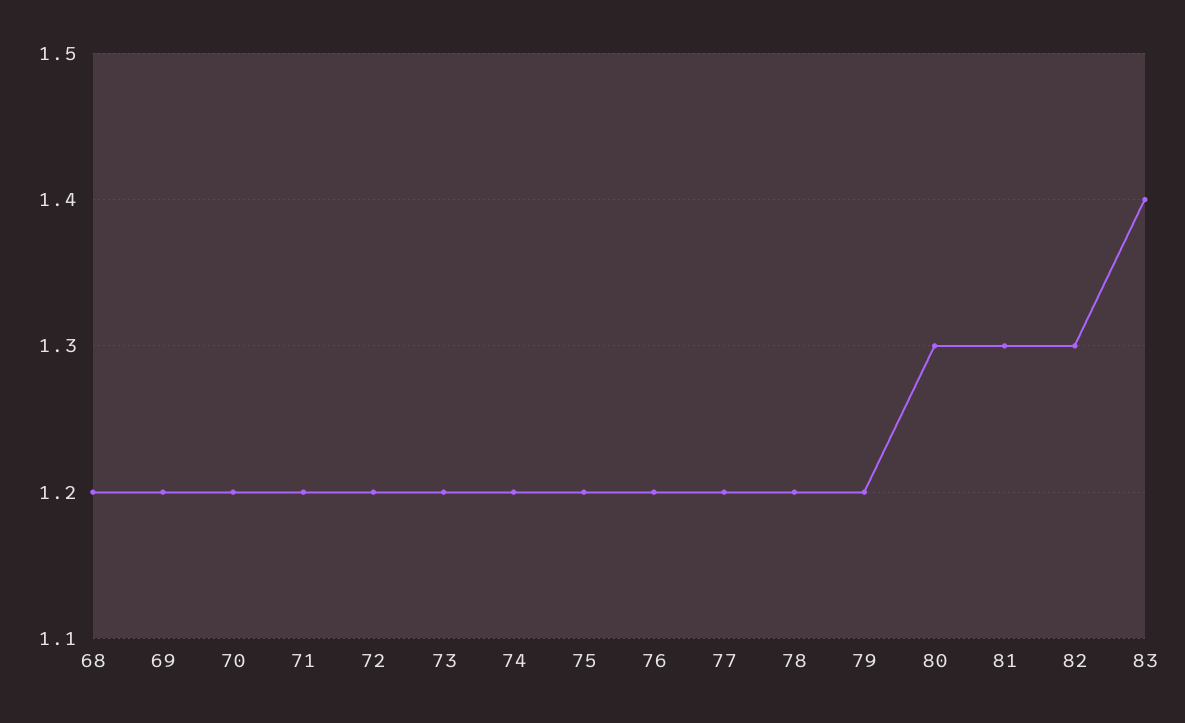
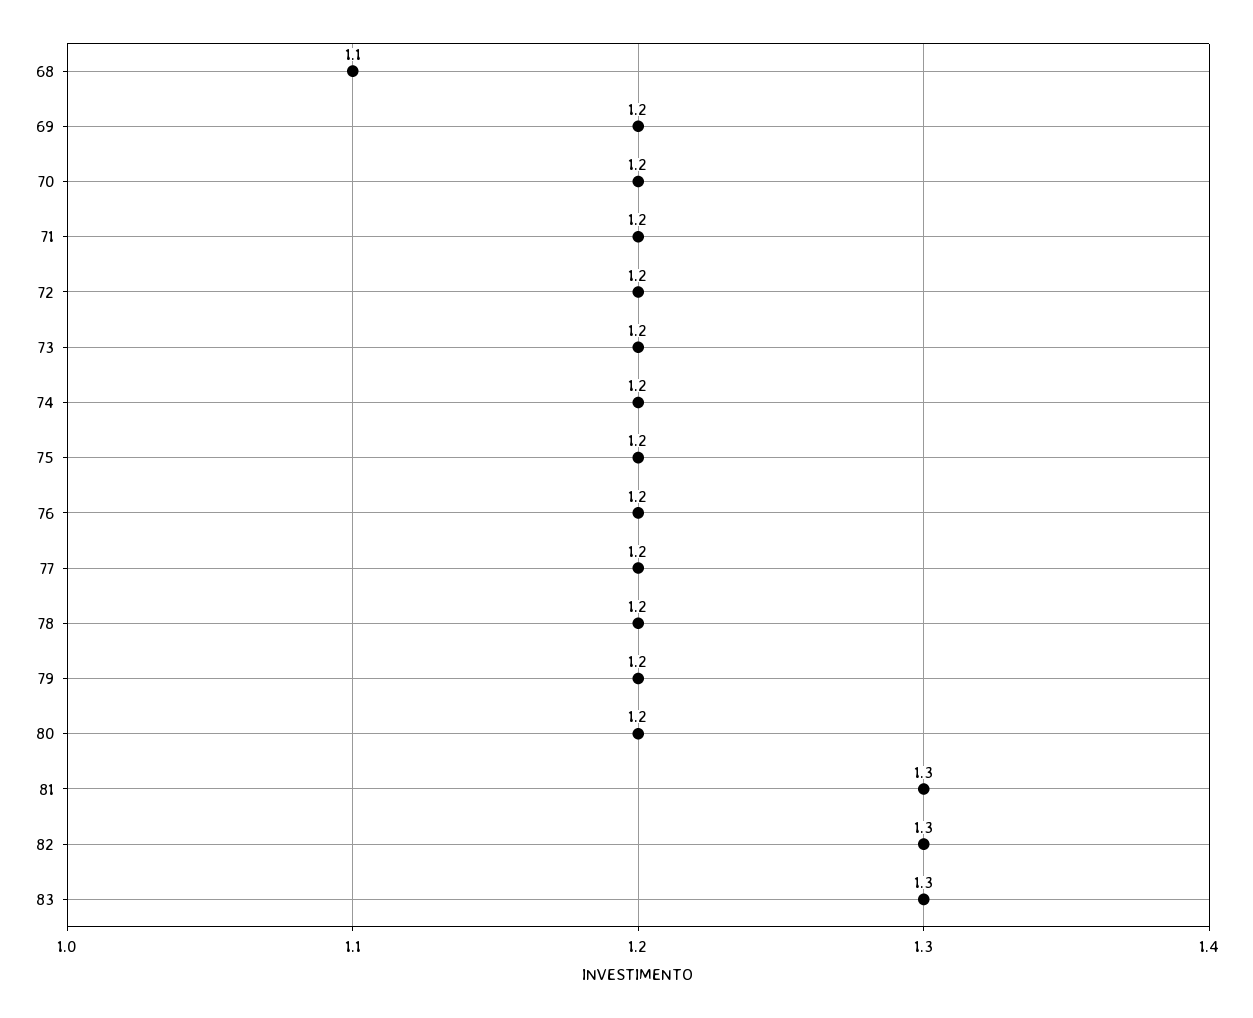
68: 1.2 -> 1.1
80: 1.3 -> 1.2
83: 1.4 -> 1.3

